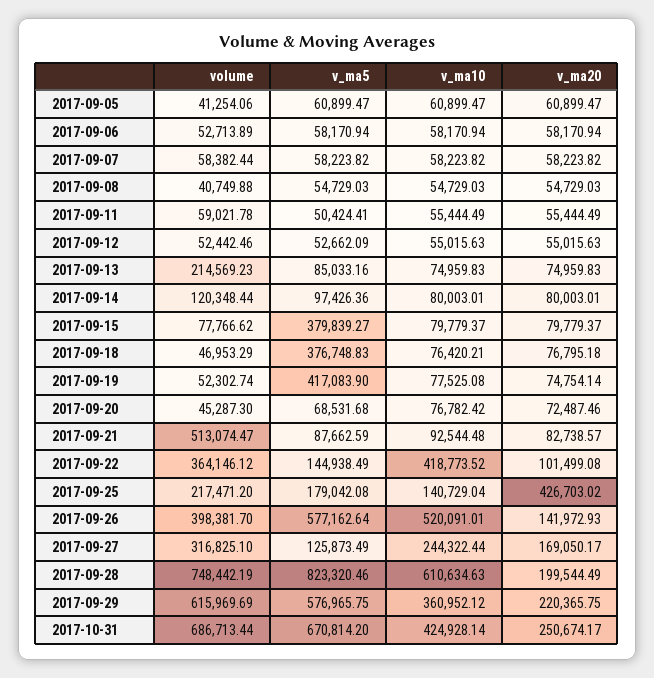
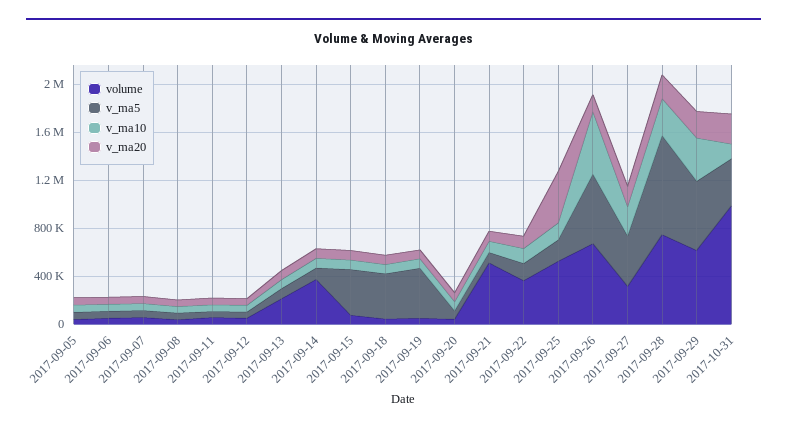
volume, 2017-09-14: 120348.44 -> 400000
v_ma10, 2017-09-22: 418773.52 -> 100000
volume, 2017-09-25: 217471.2 -> 500000
volume, 2017-09-26: 398381.7 -> 700000
v_ma5, 2017-09-27: 125873.49 -> 400000
v_ma10, 2017-09-28: 610634.63 -> 300000
volume, 2017-10-31: 686713.44 -> 1000000
v_ma5, 2017-10-31: 670814.2 -> 400000
v_ma10, 2017-10-31: 424928.14 -> 100000

